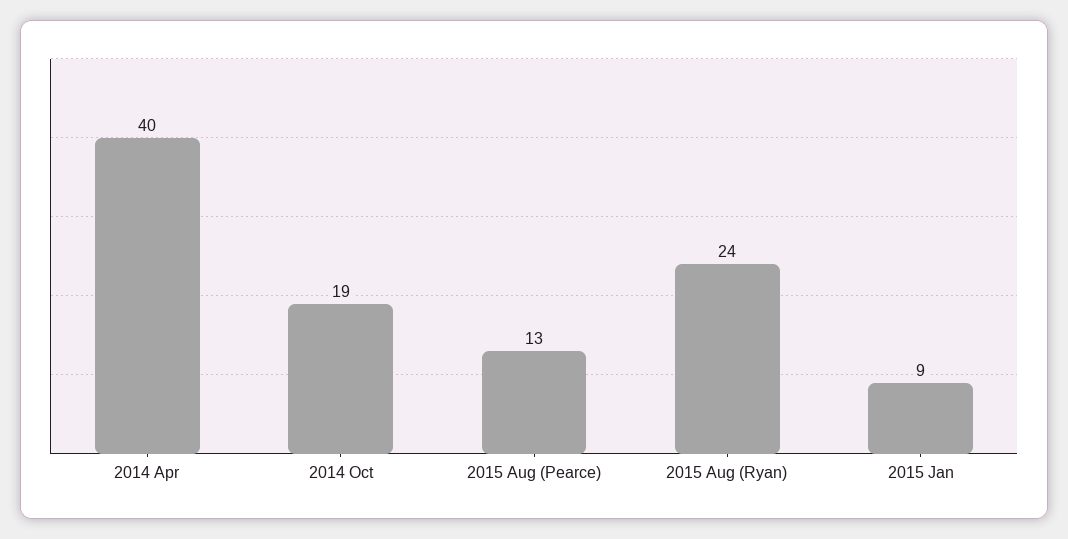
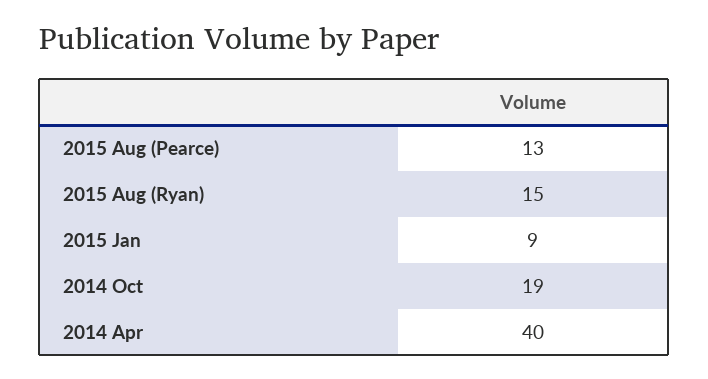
2015 Aug (Ryan): 24 -> 15

